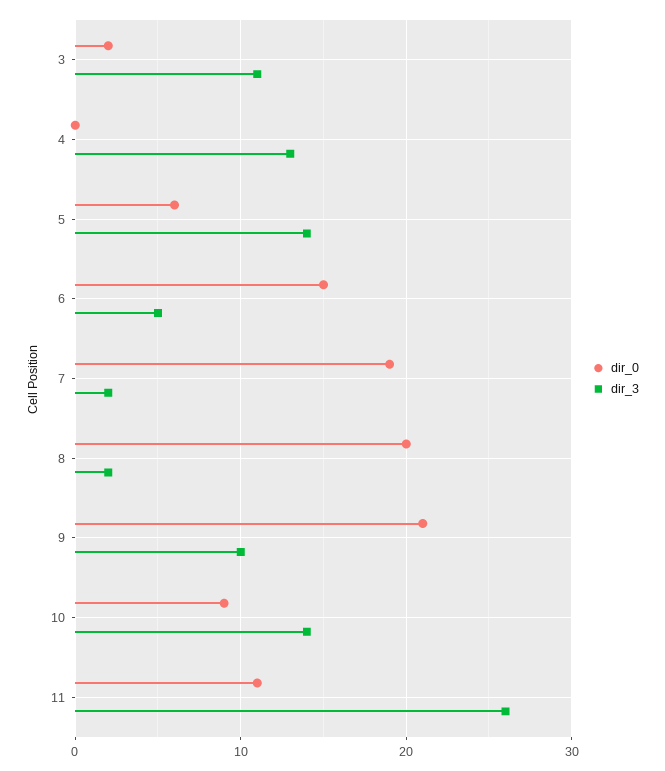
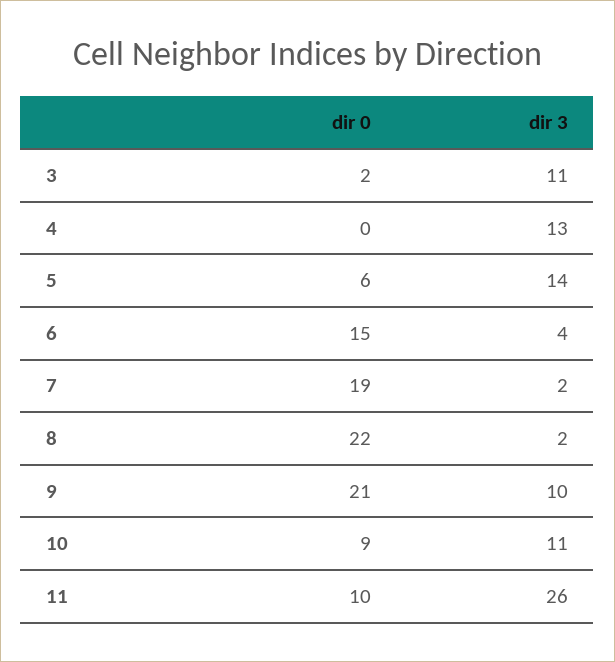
dir_3, 6: 5 -> 4
dir_0, 8: 20 -> 22
dir_3, 10: 14 -> 11
dir_0, 11: 11 -> 10

